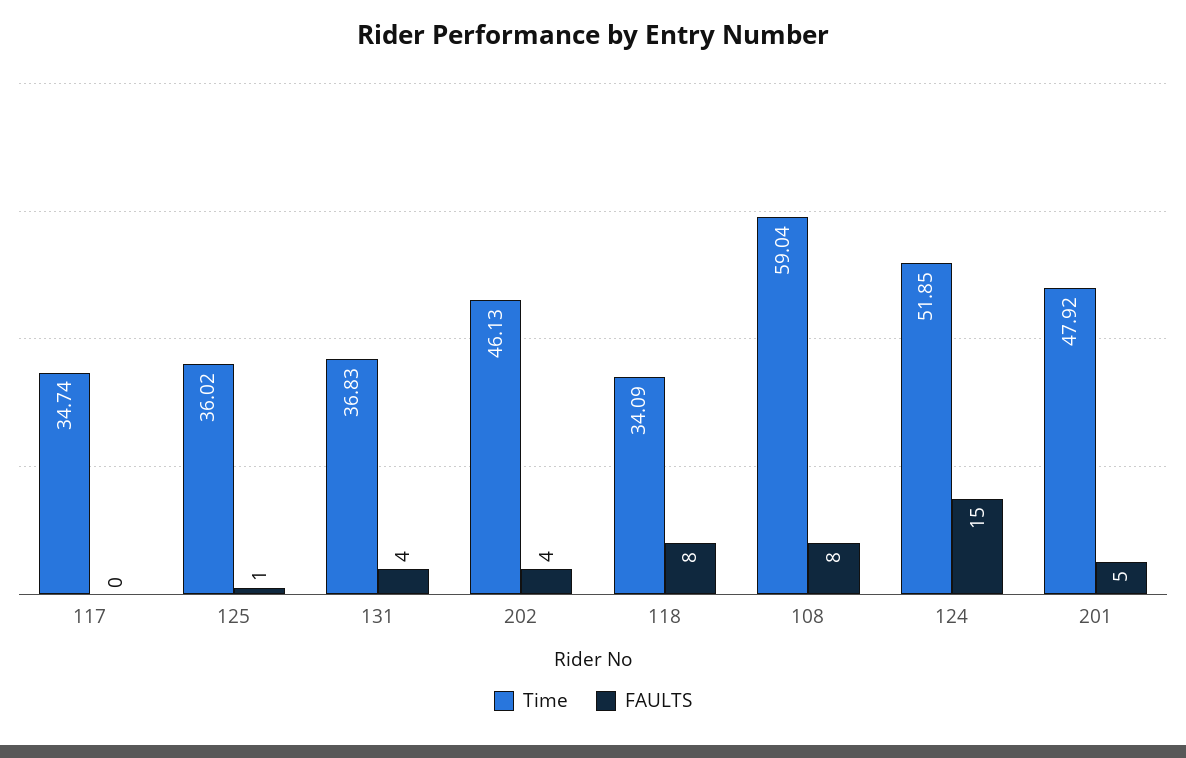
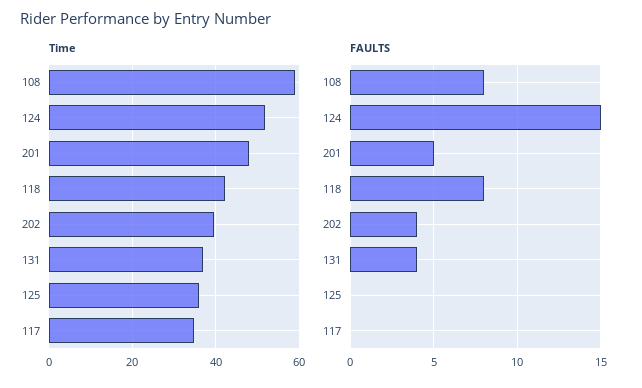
FAULTS, 125: 1 -> 0
Time, 202: 46.13 -> 40
Time, 118: 34.09 -> 42

